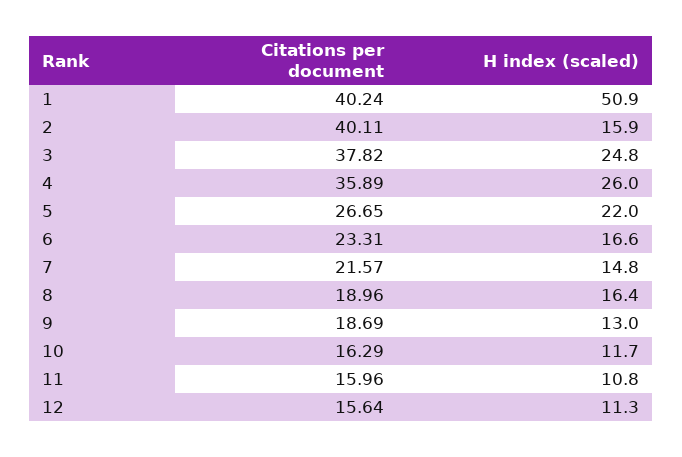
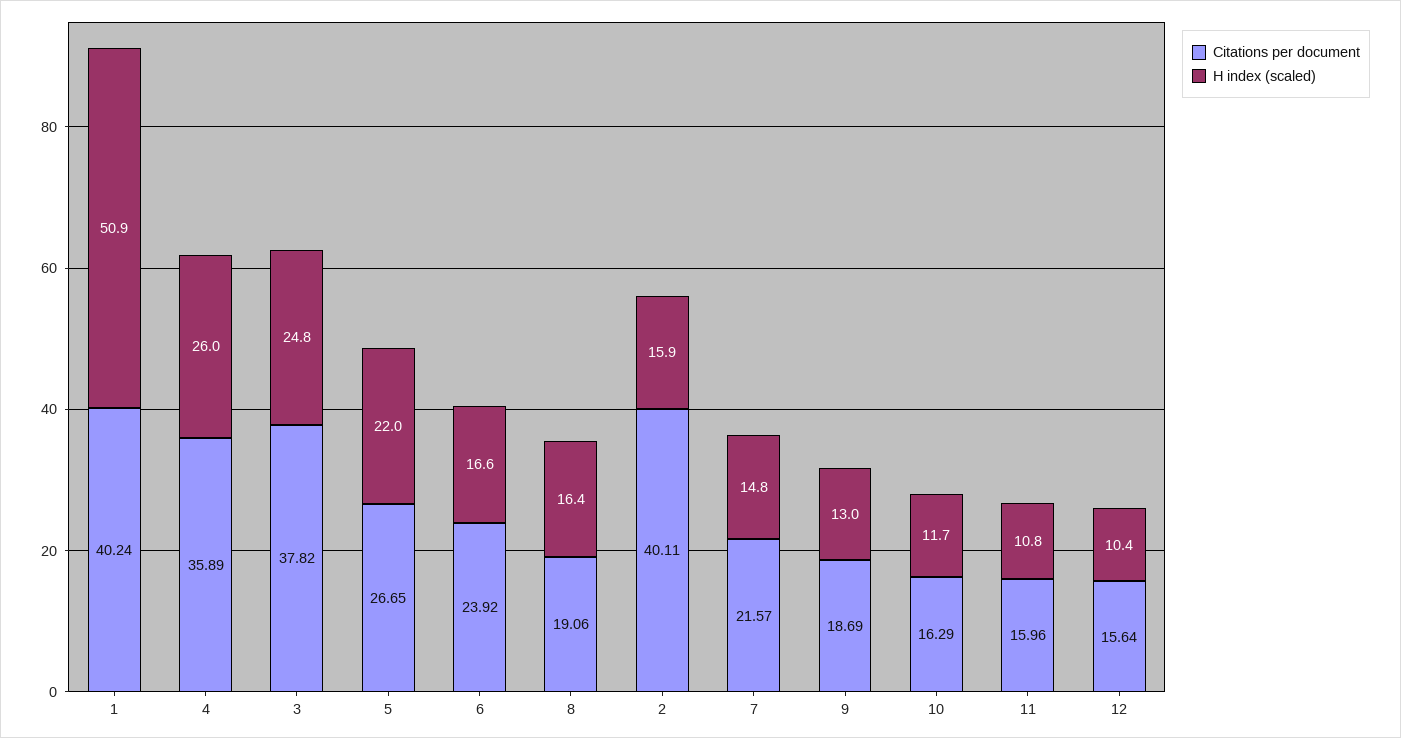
Citations per document, 6: 23.31 -> 23.92
Citations per document, 8: 18.96 -> 19.06
H index (scaled), 12: 11.3 -> 10.4

